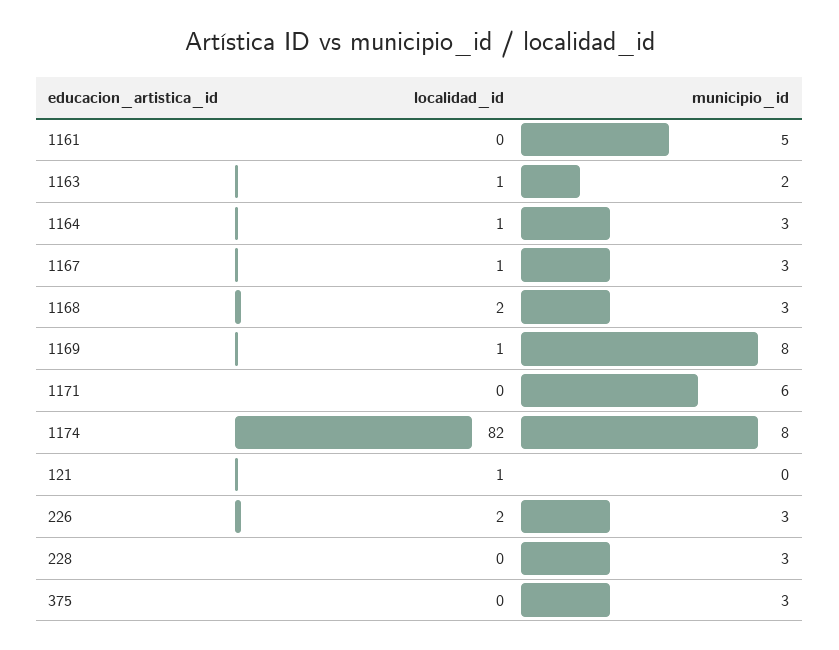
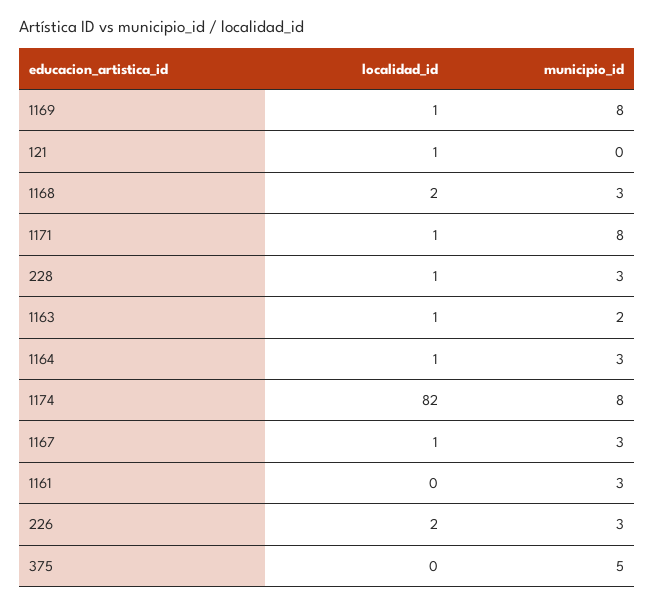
municipio_id, 1161: 5 -> 3
localidad_id, 1171: 0 -> 1
municipio_id, 1171: 6 -> 8
localidad_id, 228: 0 -> 1
municipio_id, 375: 3 -> 5

